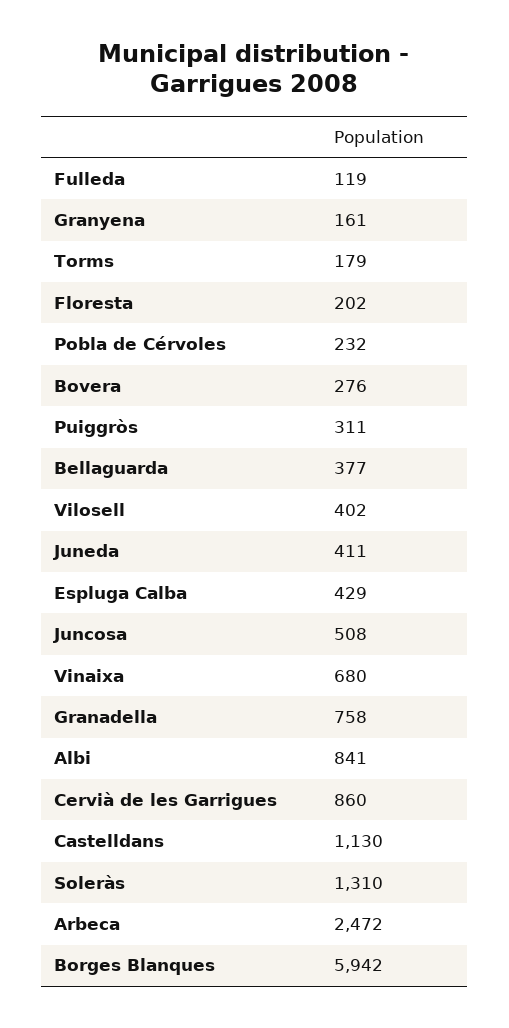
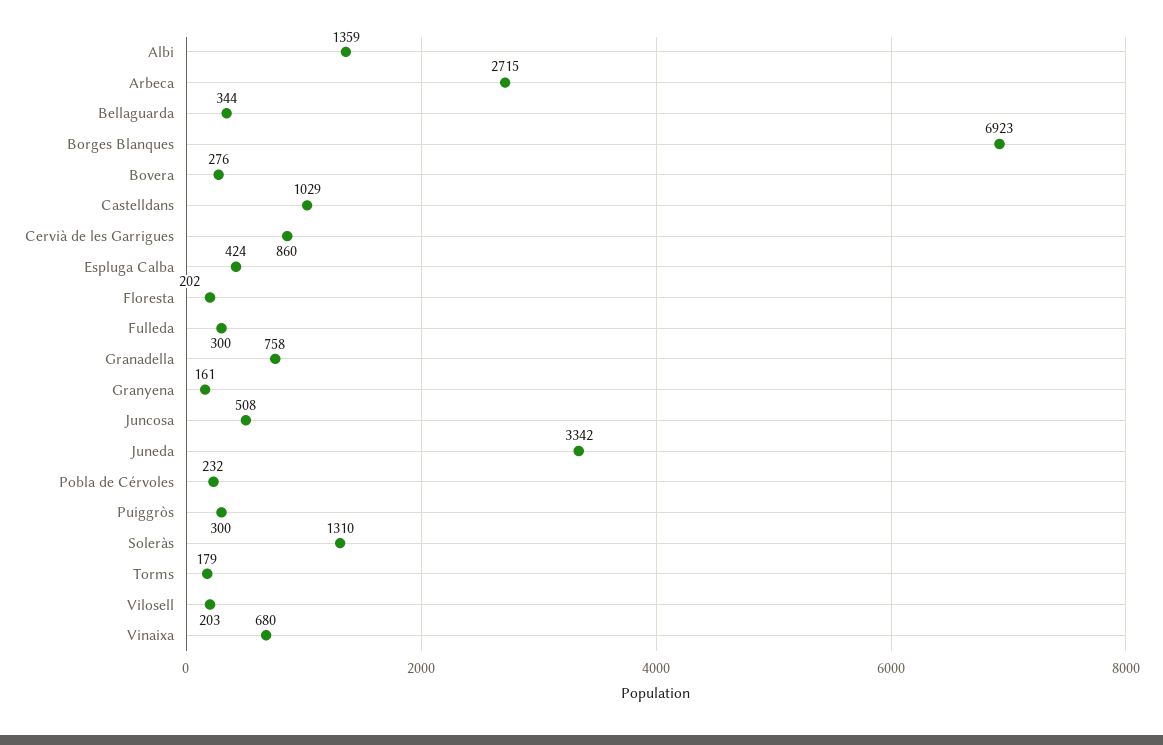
Fulleda: 119 -> 300
Puiggròs: 311 -> 300
Bellaguarda: 377 -> 344
Vilosell: 402 -> 203
Juneda: 411 -> 3342
Espluga Calba: 429 -> 424
Albi: 841 -> 1359
Castelldans: 1130 -> 1029
Arbeca: 2472 -> 2715
Borges Blanques: 5942 -> 6923

